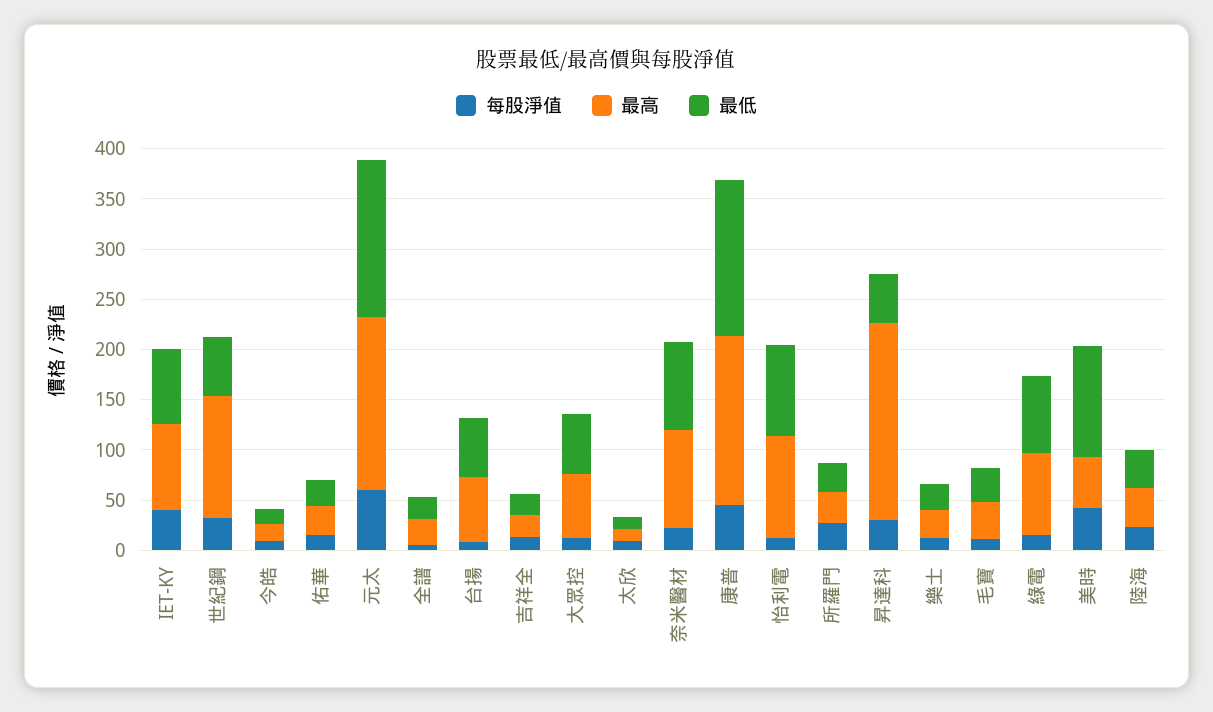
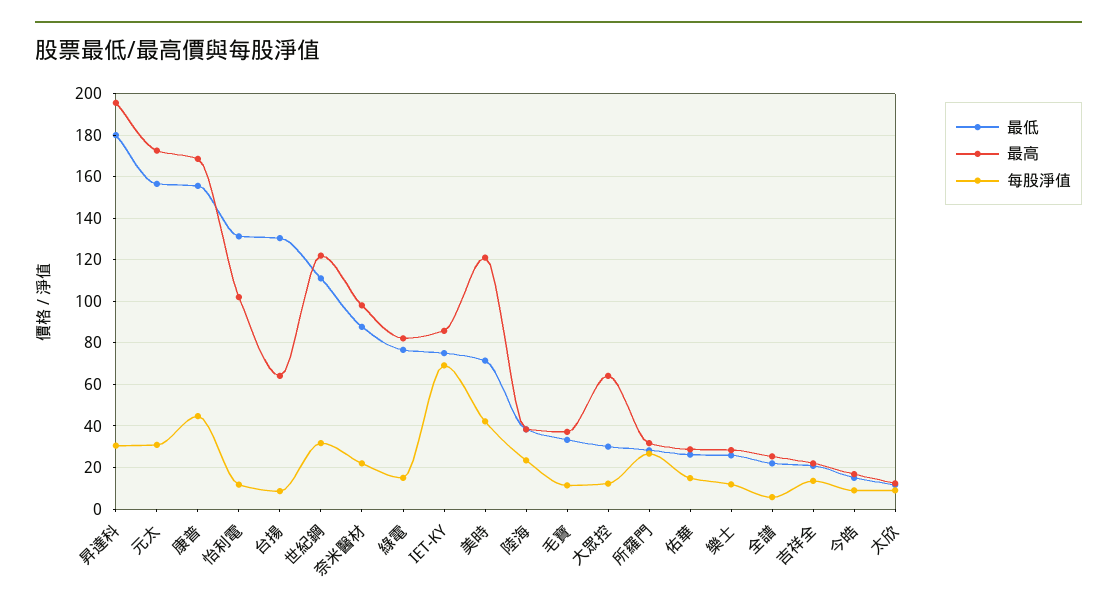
每股淨值, IET-KY: 40 -> 70
最低, 世紀鋼: 60 -> 110
每股淨值, 元太: 60 -> 30
最低, 台揚: 60 -> 130
最低, 大眾控: 60 -> 30
最低, 怡利電: 90 -> 130
最低, 昇達科: 50 -> 180
最高, 美時: 50 -> 120
最低, 美時: 110 -> 70

